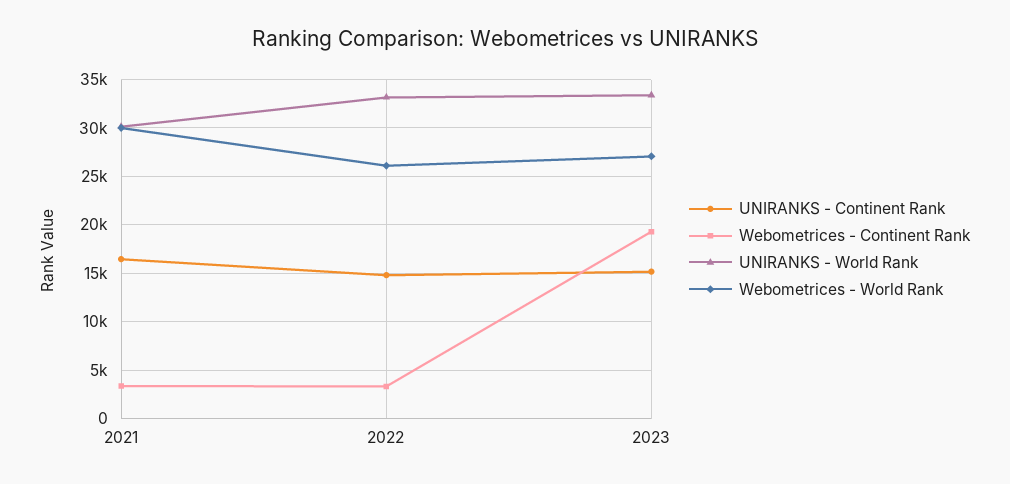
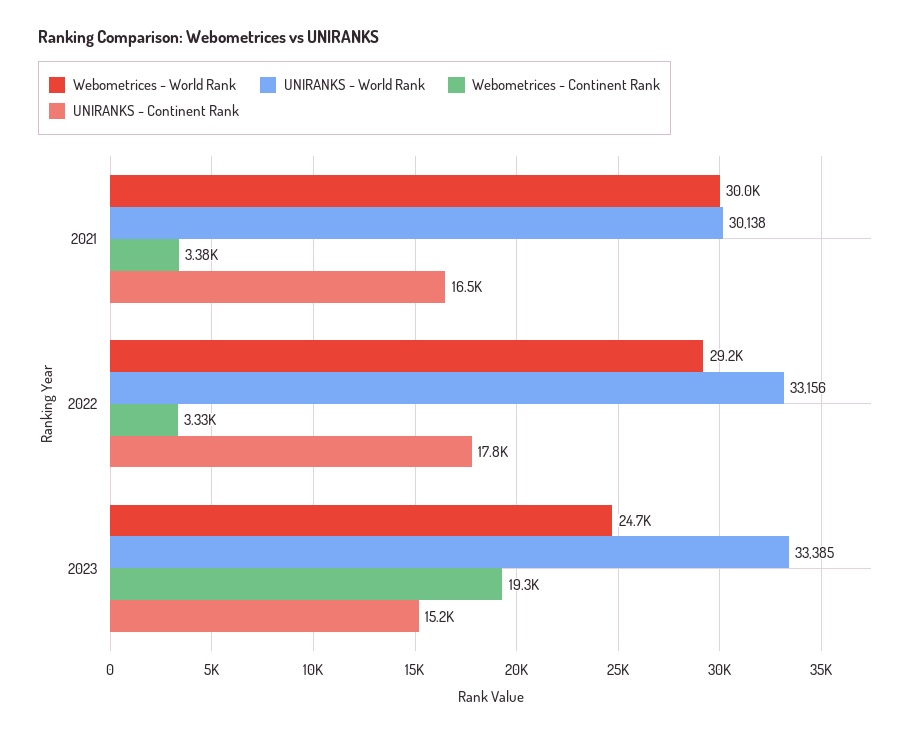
UNIRANKS - Continent Rank, 2022: 15000 -> 17800
Webometrices - World Rank, 2022: 26000 -> 29200
Webometrices - World Rank, 2023: 27000 -> 24700

